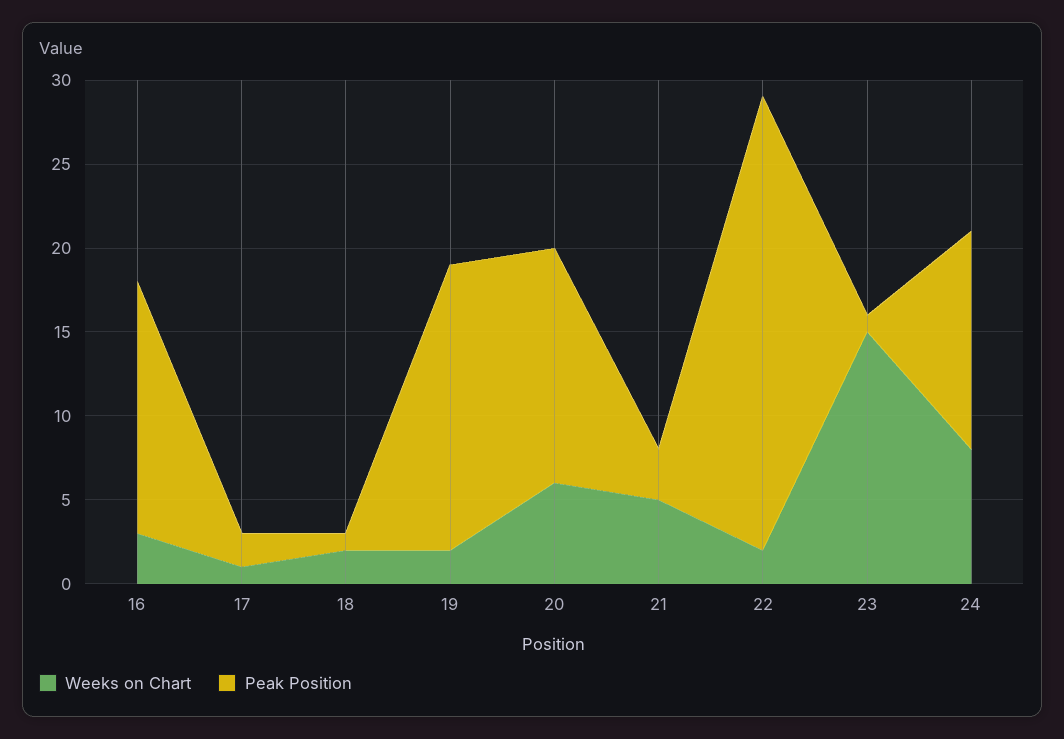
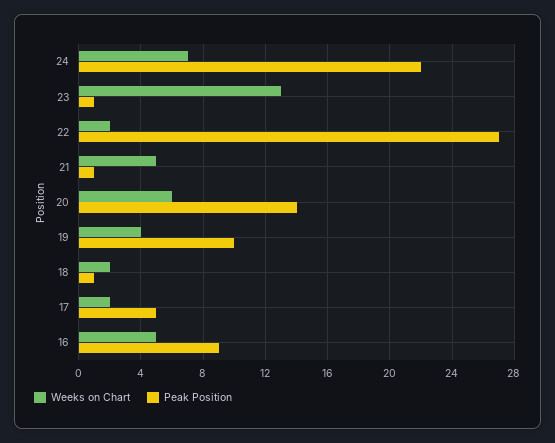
Weeks on Chart, 16: 3 -> 5
Peak Position, 16: 15 -> 9
Weeks on Chart, 17: 1 -> 2
Peak Position, 17: 2 -> 5
Weeks on Chart, 19: 2 -> 4
Peak Position, 19: 17 -> 10
Peak Position, 21: 3 -> 1
Weeks on Chart, 23: 15 -> 13
Weeks on Chart, 24: 8 -> 7
Peak Position, 24: 13 -> 22

